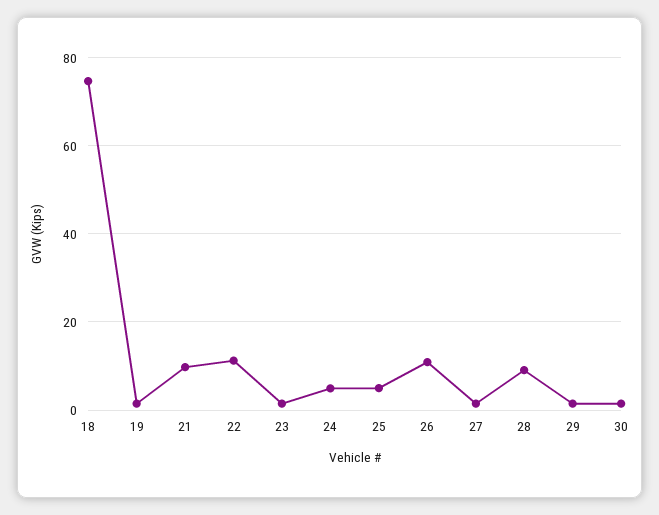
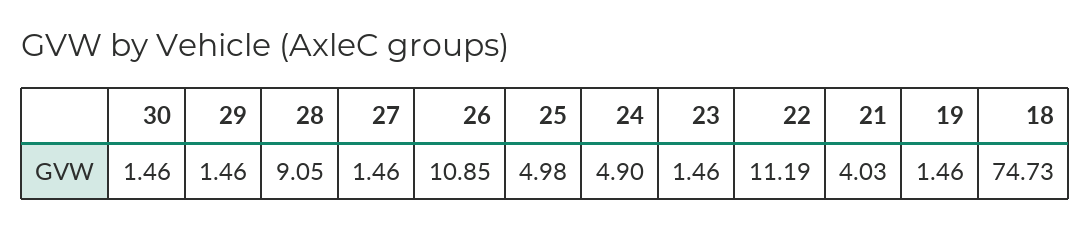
21: 10 -> 4.03

